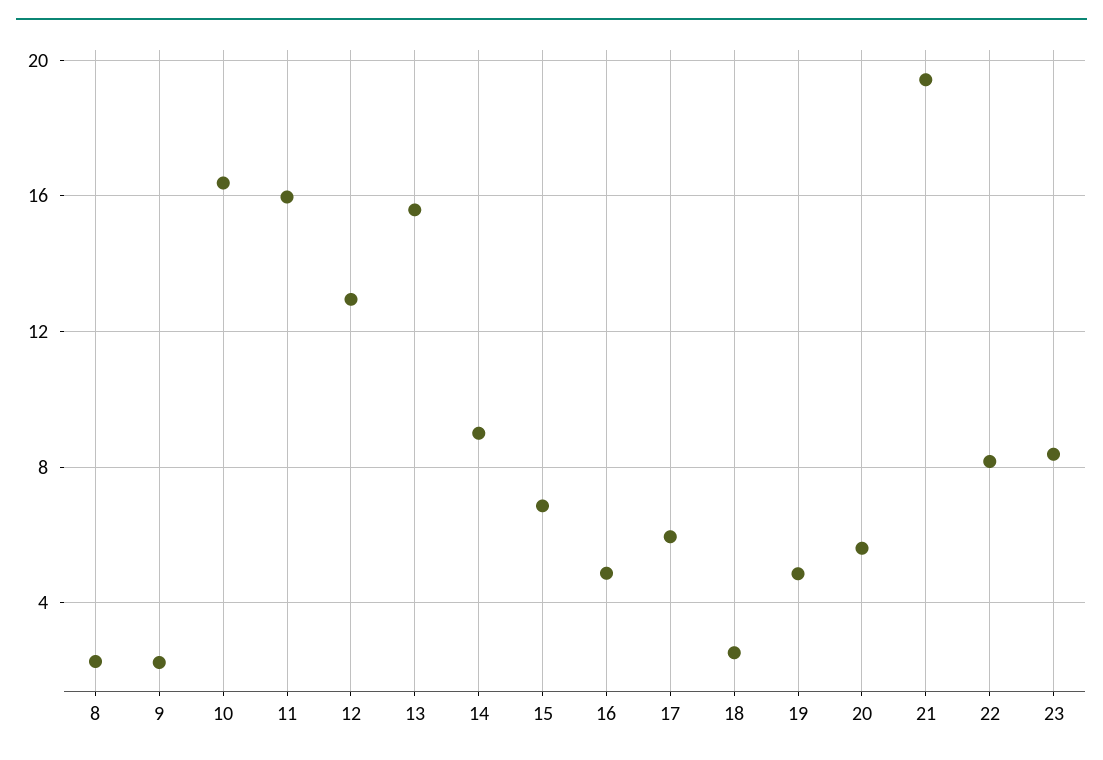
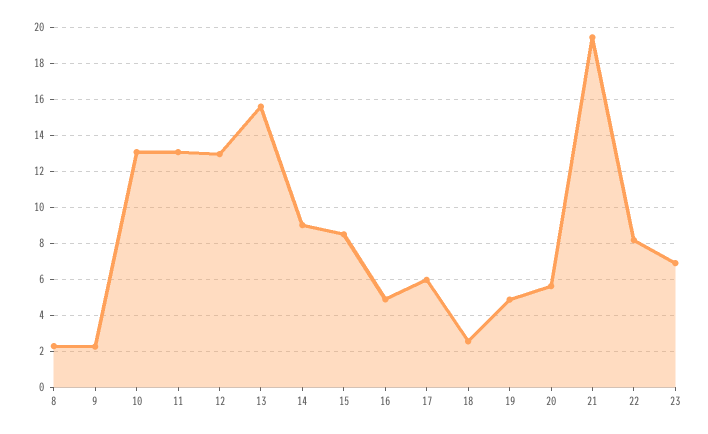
10: 16.5 -> 13
11: 16 -> 13
15: 7 -> 8.5
23: 8.5 -> 7

